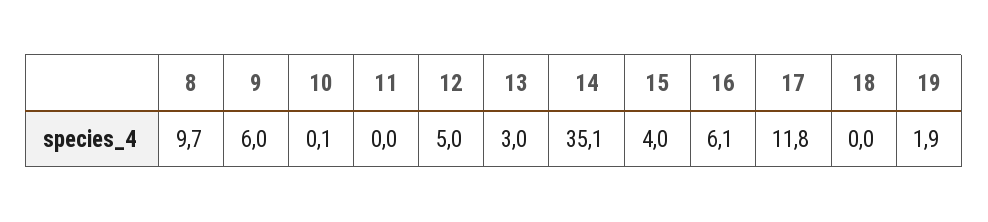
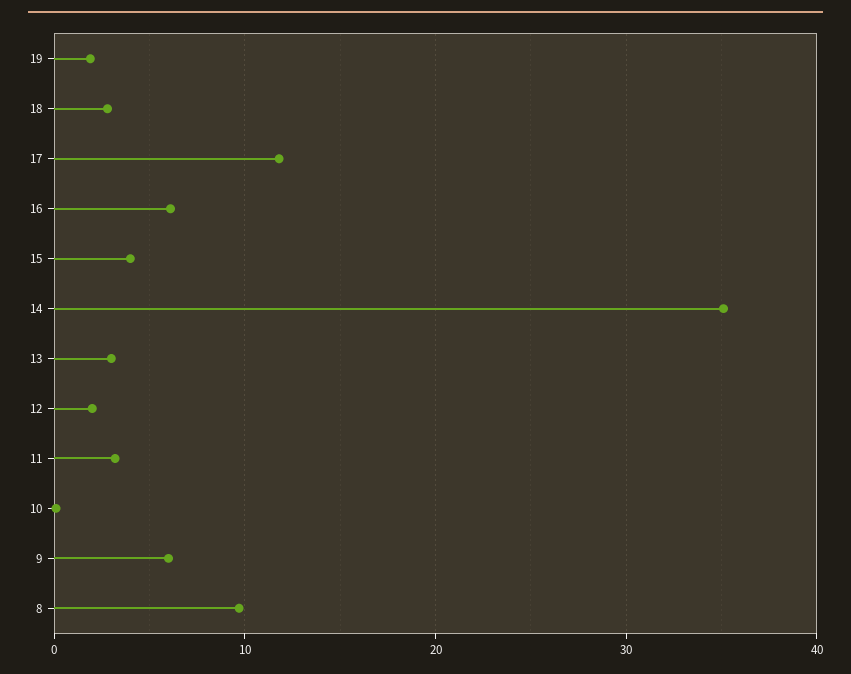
11: 0 -> 3
12: 5 -> 2
18: 0 -> 3

